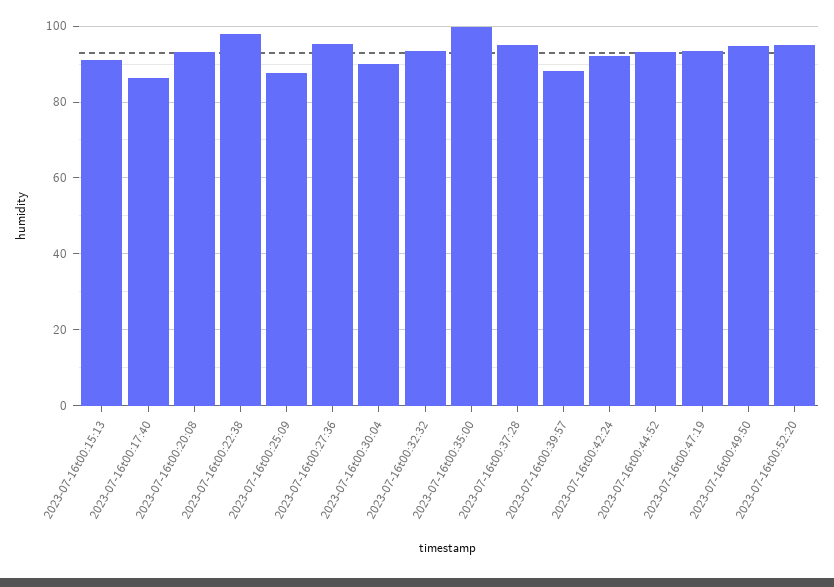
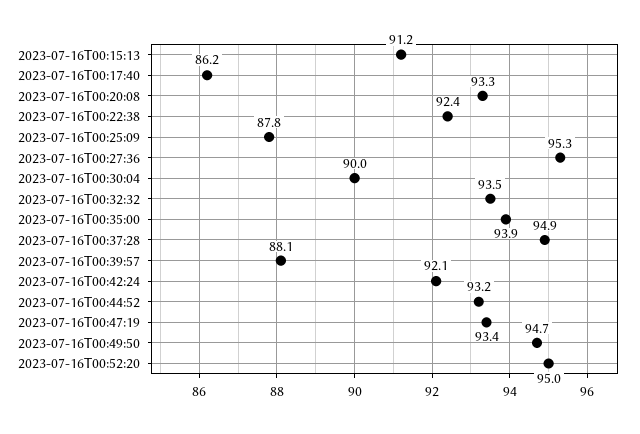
2023-07-16t00:22:38: 98 -> 92.4
2023-07-16t00:35:00: 100 -> 93.9

